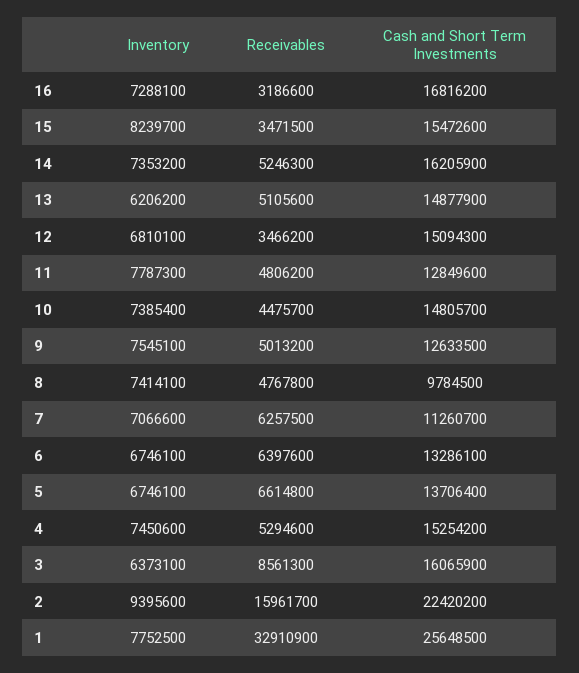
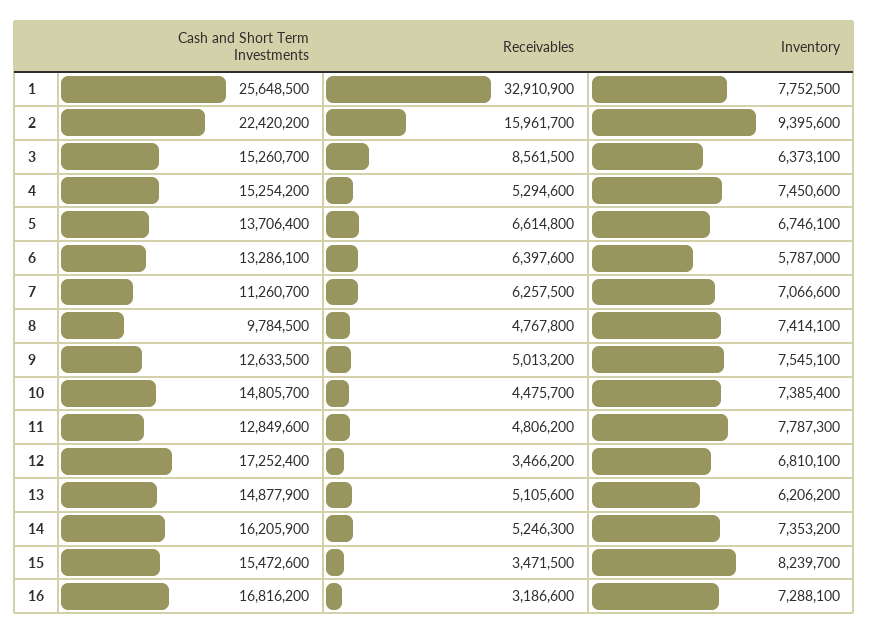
Cash and Short Term Investments, 12: 15094300 -> 17252400
Inventory, 6: 6746100 -> 5787000
Receivables, 3: 8561300 -> 8561500
Cash and Short Term Investments, 3: 16065900 -> 15260700

